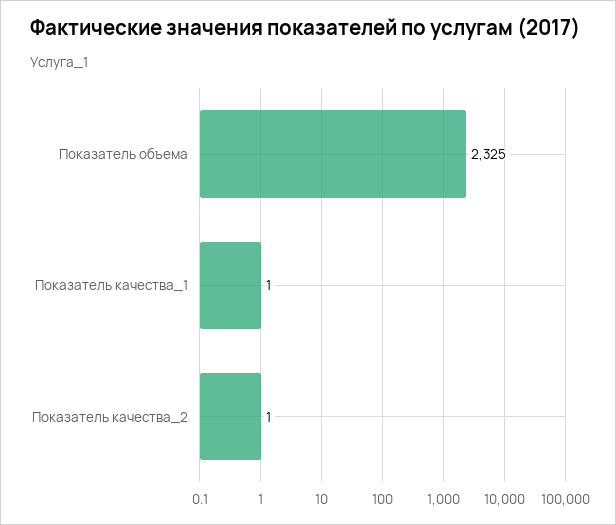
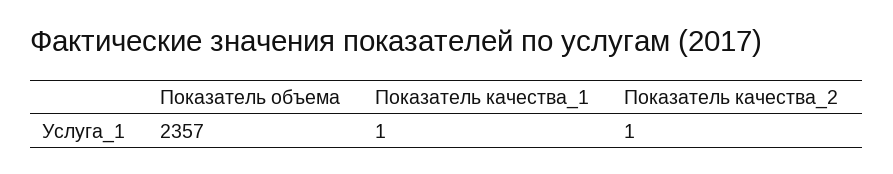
Показатель объема: 2325 -> 2357

